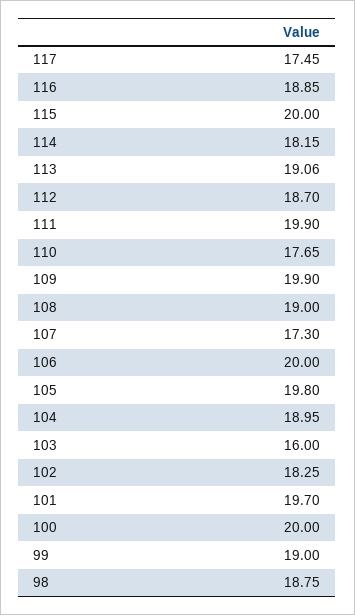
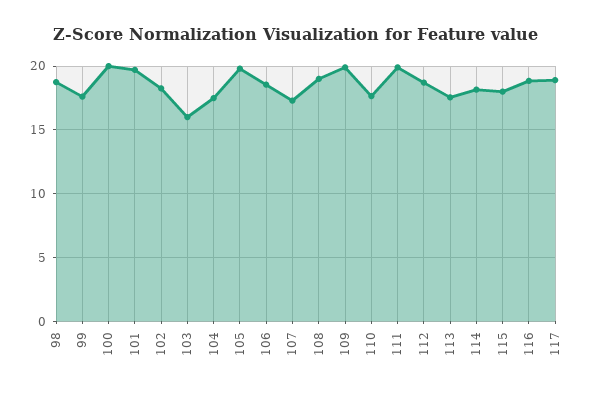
117: 17.45 -> 19
115: 20 -> 18
113: 19.06 -> 17.5
106: 20 -> 18.5
104: 18.95 -> 17.5
99: 19 -> 17.5

